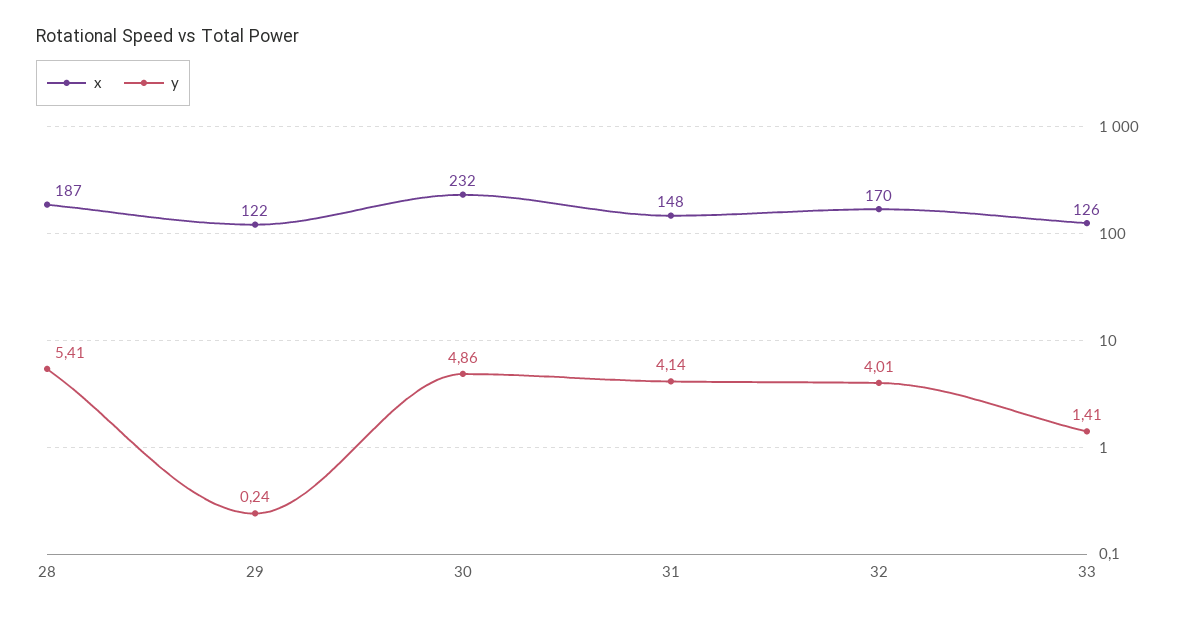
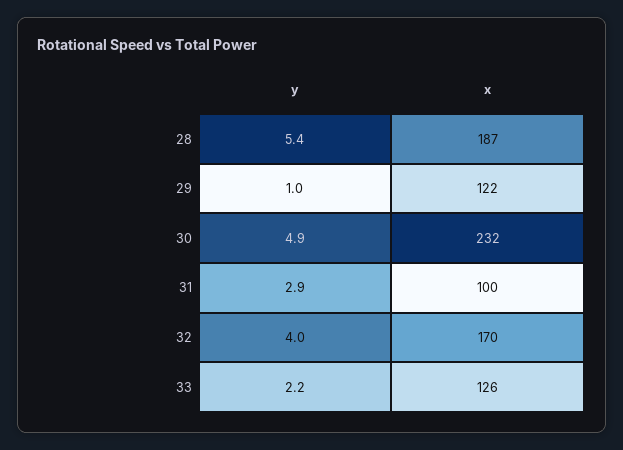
y, 29: 0.24 -> 1
x, 31: 148 -> 100
y, 31: 4.14 -> 2.9
y, 33: 1.41 -> 2.2

